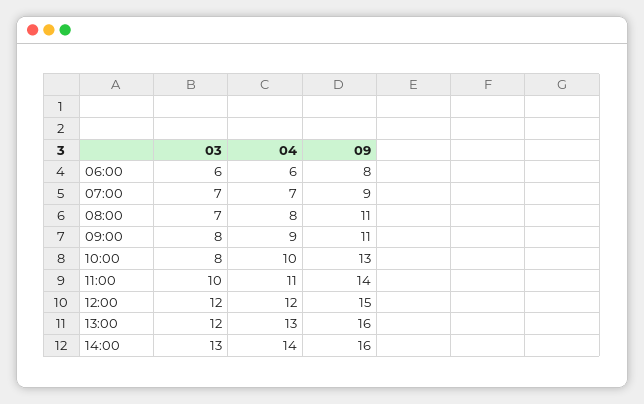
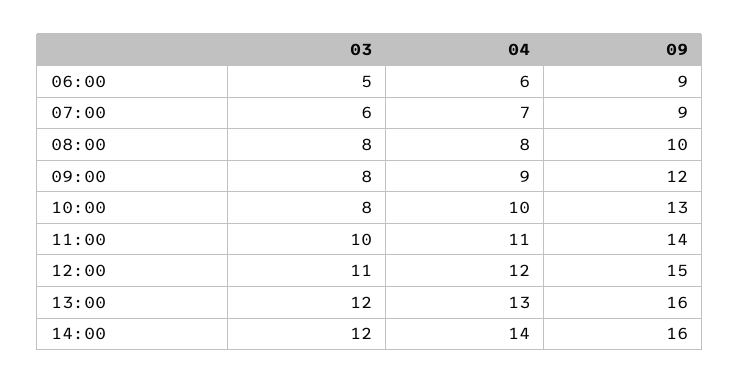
03, 06:00: 6 -> 5
09, 06:00: 8 -> 9
03, 07:00: 7 -> 6
03, 08:00: 7 -> 8
09, 08:00: 11 -> 10
09, 09:00: 11 -> 12
03, 12:00: 12 -> 11
03, 14:00: 13 -> 12

